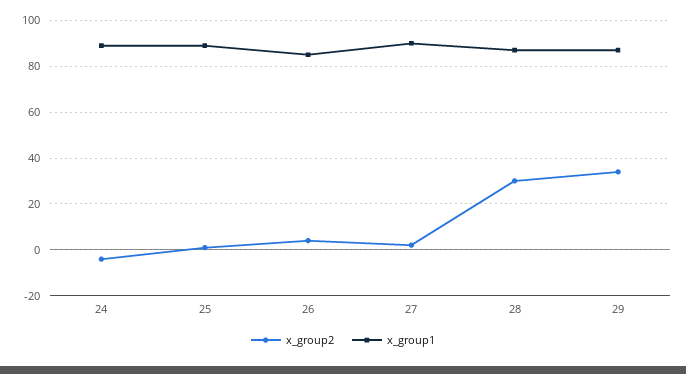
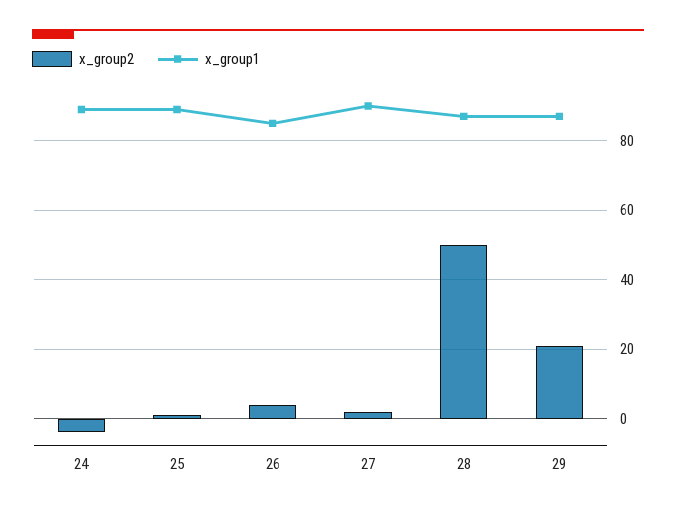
x_group2, 28: 30 -> 50
x_group2, 29: 35 -> 20

